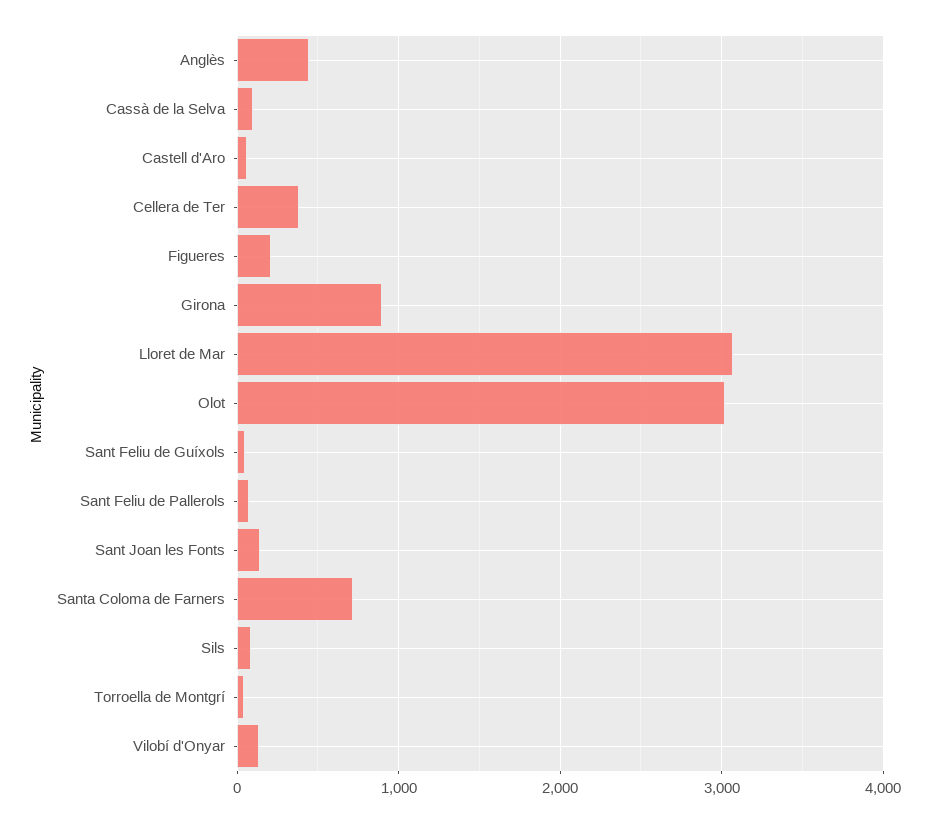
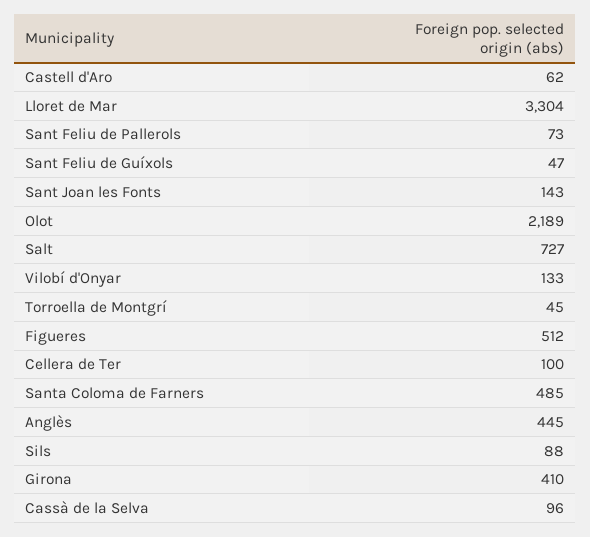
Cellera de Ter: 400 -> 100
Figueres: 200 -> 512
Girona: 900 -> 410
Lloret de Mar: 3100 -> 3304
Olot: 3000 -> 2189
Santa Coloma de Farners: 700 -> 485
Salt: none -> 727

